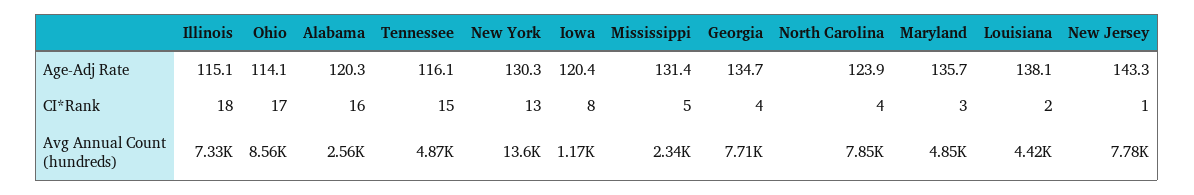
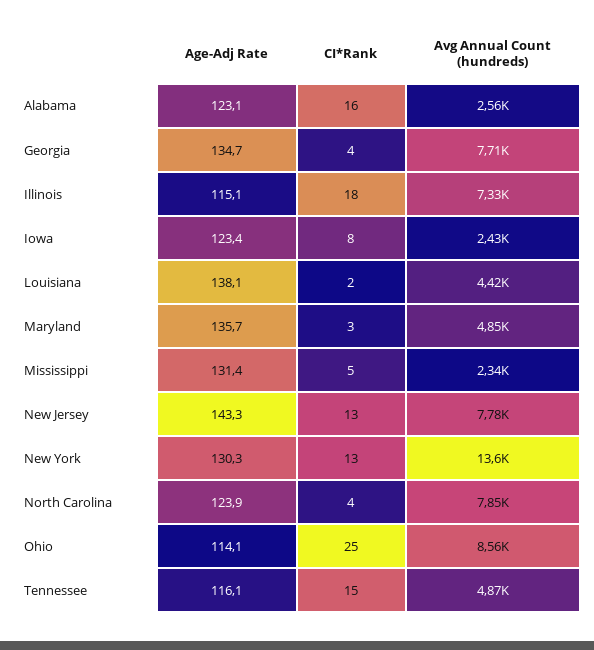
Alabama, Age-Adj Rate: 120.3 -> 123.1
Iowa, Age-Adj Rate: 120.4 -> 123.4
Ohio, CI*Rank: 17 -> 25
New Jersey, CI*Rank: 1 -> 13
Iowa, Avg Annual Count (hundreds): 1170 -> 2430

